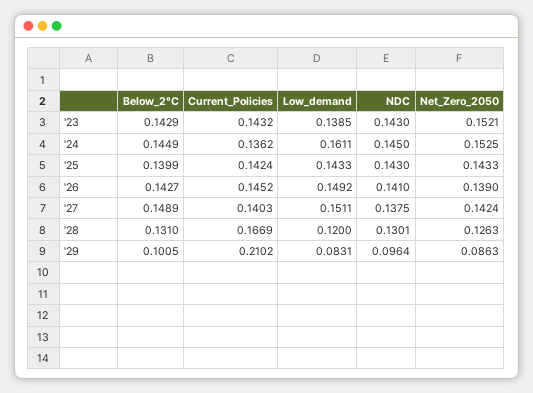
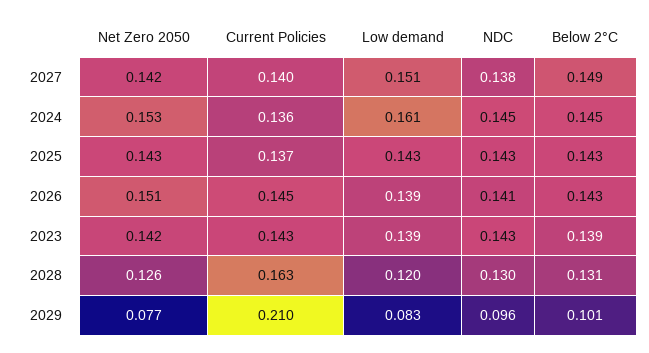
Below_2°C, '23: 0.1429 -> 0.139
Net_Zero_2050, '23: 0.1521 -> 0.142
Below_2°C, '25: 0.1399 -> 0.143
Current_Policies, '25: 0.1424 -> 0.137
Low_demand, '26: 0.1492 -> 0.139
Net_Zero_2050, '26: 0.139 -> 0.151
Current_Policies, '28: 0.1669 -> 0.163
Net_Zero_2050, '29: 0.0863 -> 0.077

